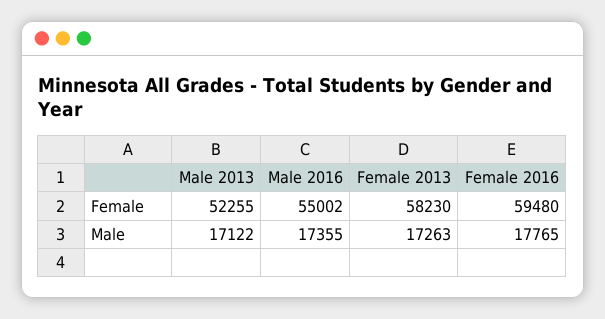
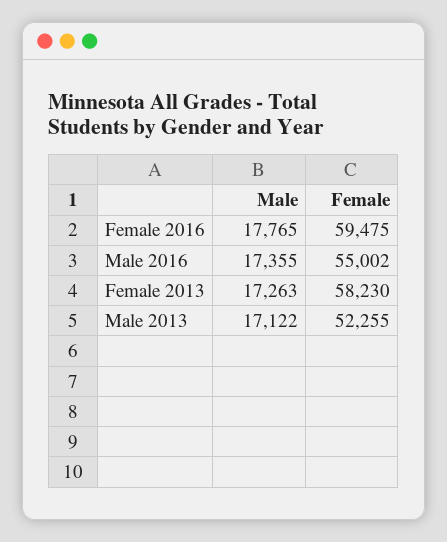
Female 2016, Female: 59480 -> 59475

